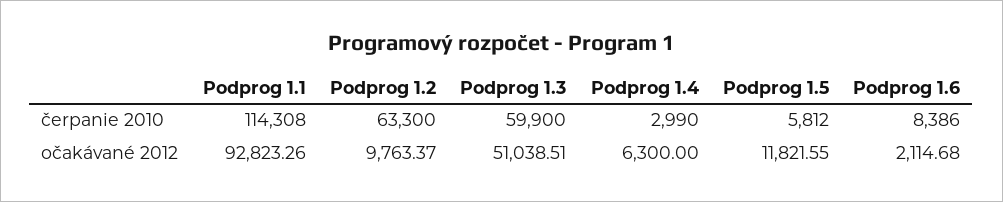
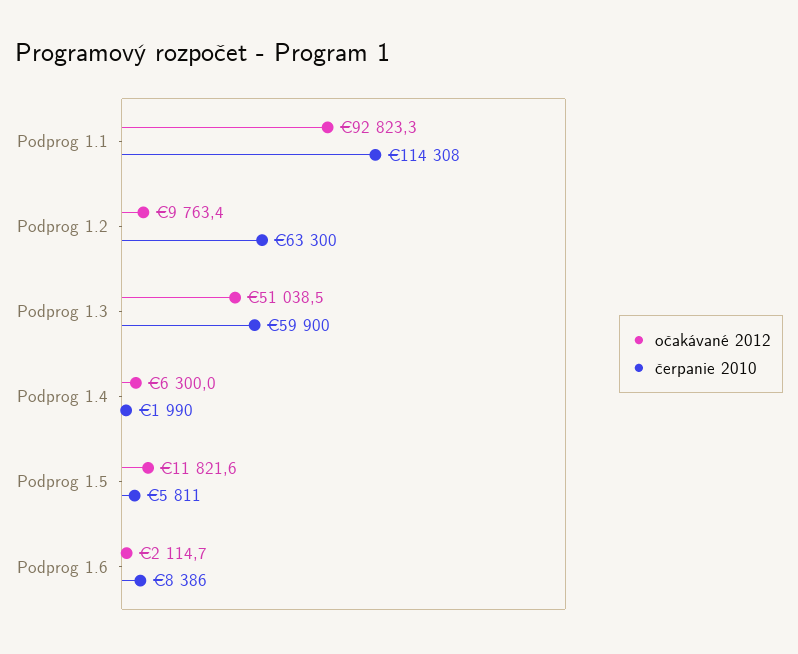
čerpanie 2010, Podprog 1.4: 2990 -> 1990
čerpanie 2010, Podprog 1.5: 5812 -> 5811

